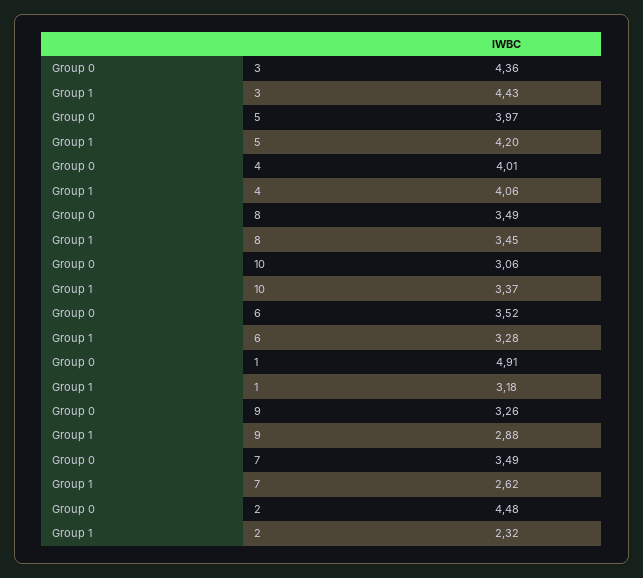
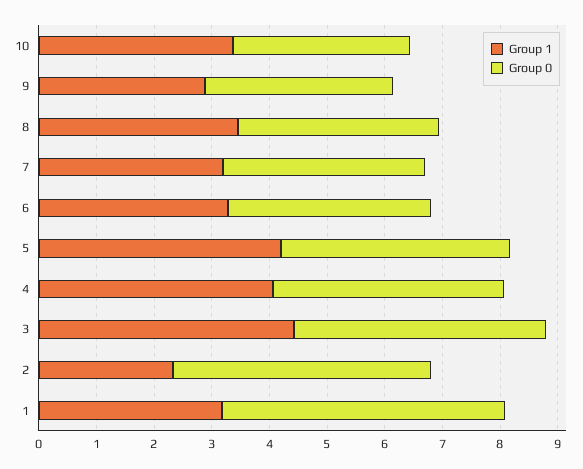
Group 1, 7: 2.62 -> 3.2

